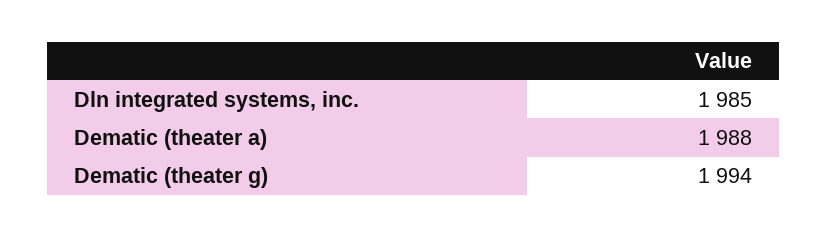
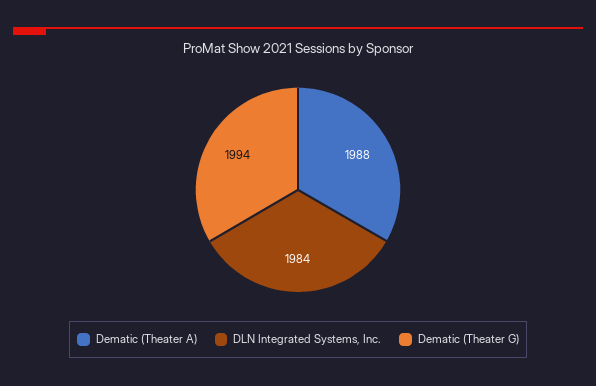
Dln integrated systems, inc.: 1985 -> 1984

